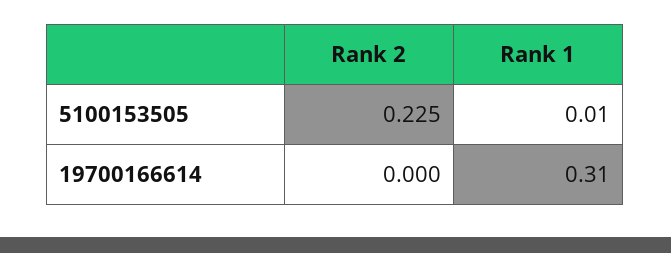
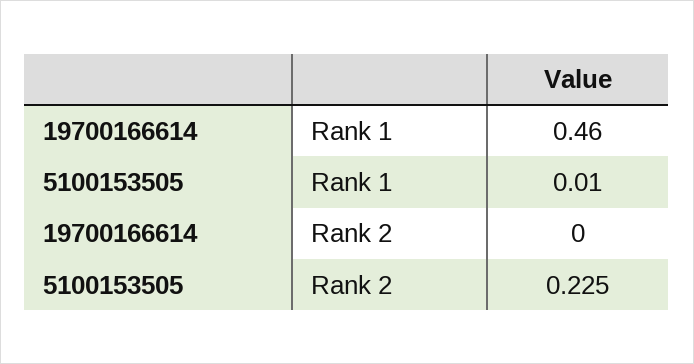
Rank 1, 19700166614: 0.31 -> 0.46

